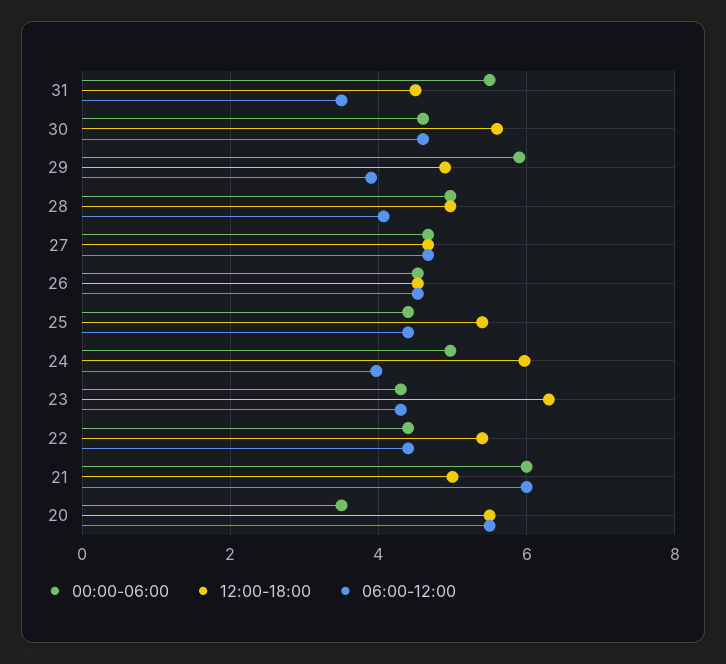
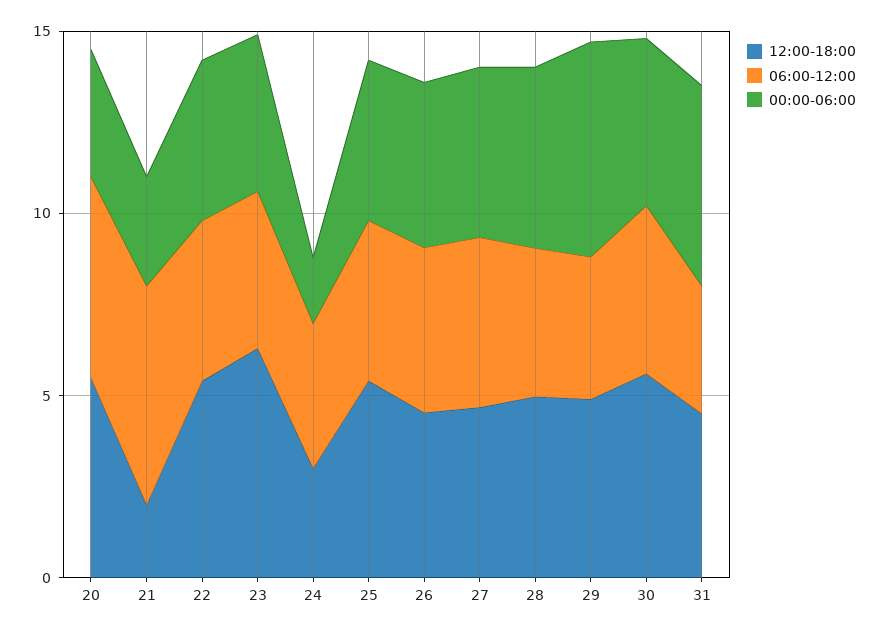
00:00-06:00, 24: 5 -> 2
12:00-18:00, 24: 6 -> 3
00:00-06:00, 21: 6 -> 3
12:00-18:00, 21: 5 -> 2

